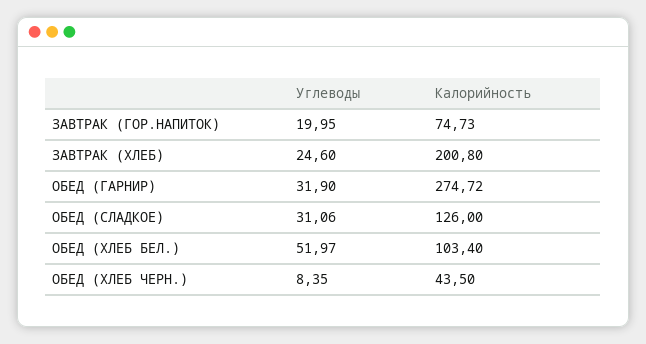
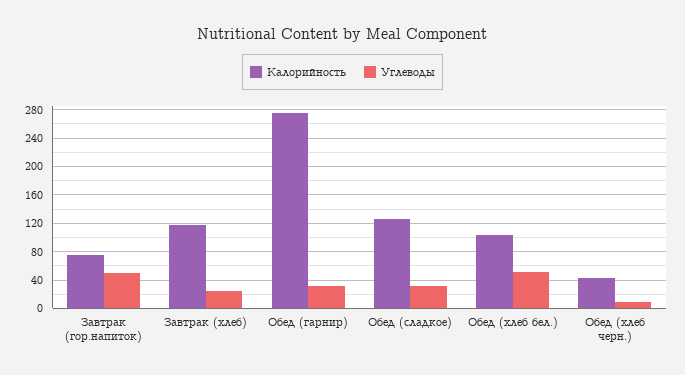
Углеводы, ЗАВТРАК (ГОР.НАПИТОК): 19.95 -> 50
Калорийность, ЗАВТРАК (ХЛЕБ): 200.8 -> 120

